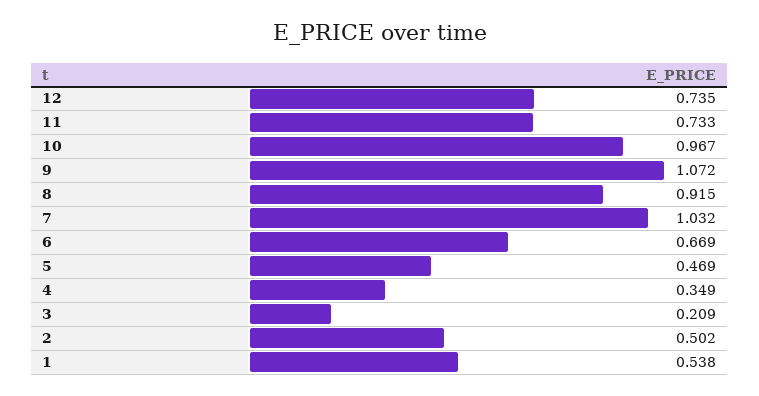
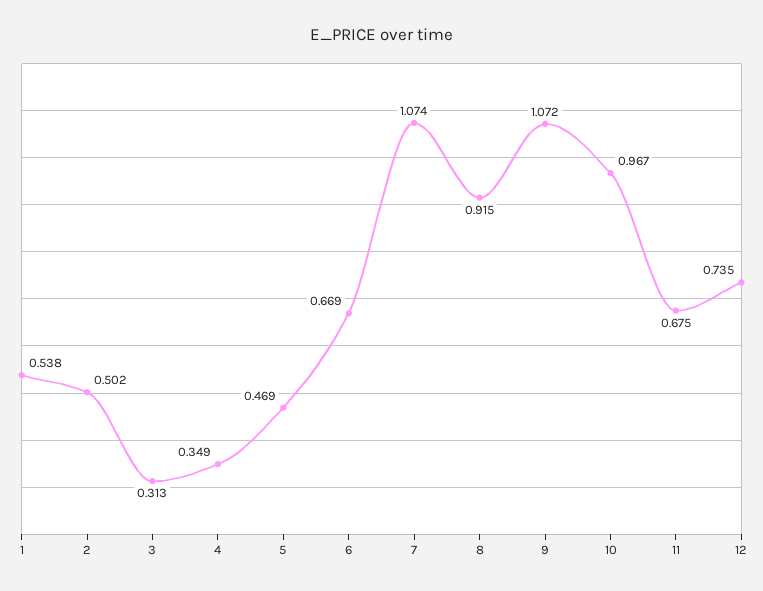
11: 0.733 -> 0.675
7: 1.032 -> 1.074
3: 0.209 -> 0.313

